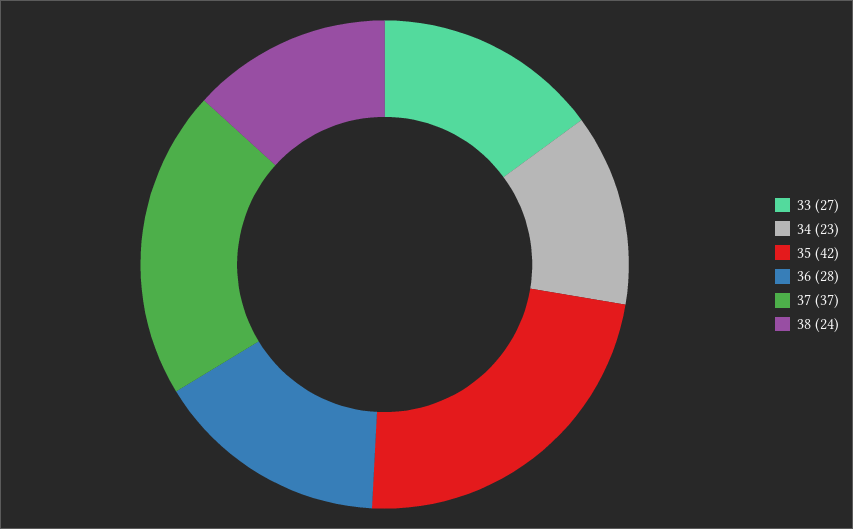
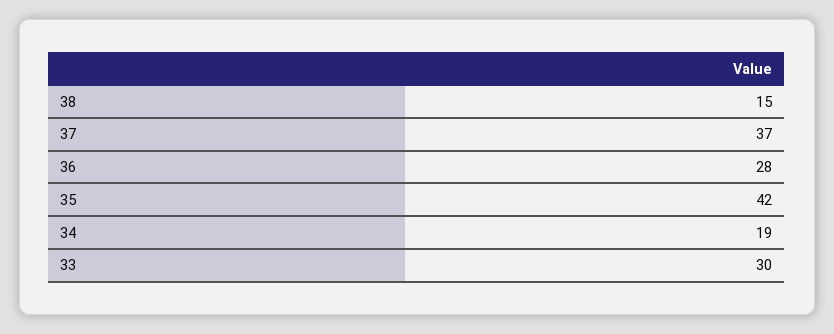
33: 27 -> 30
34: 23 -> 19
38: 24 -> 15

